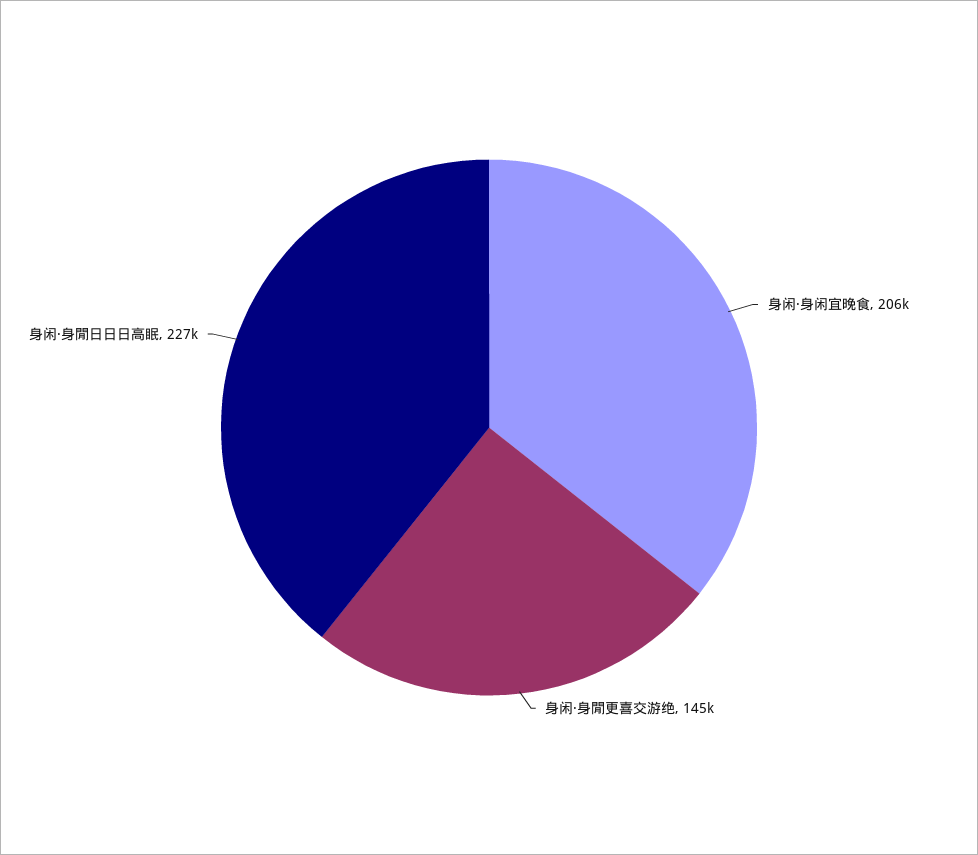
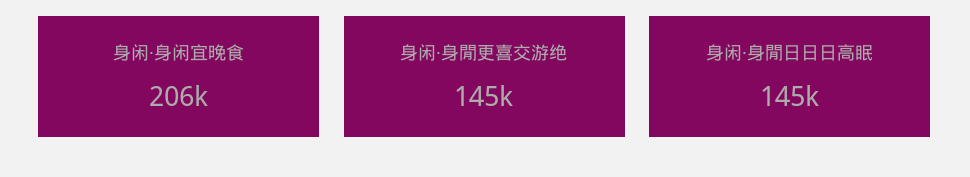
身闲·身閒日日日高眠: 227000 -> 145000

